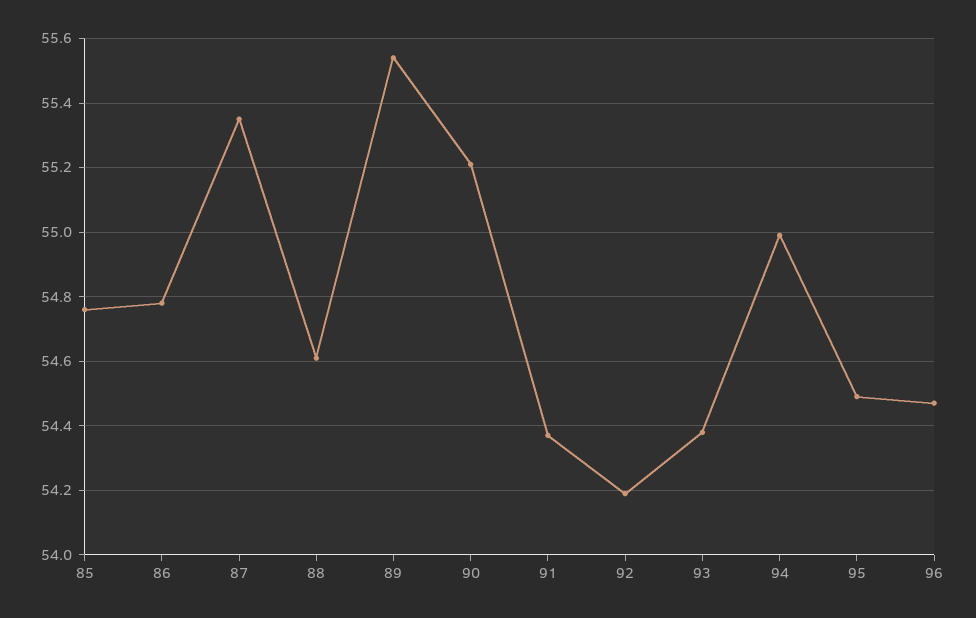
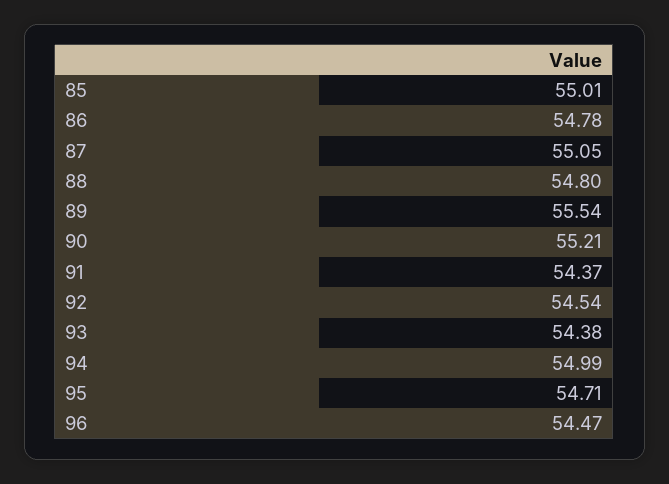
85: 54.75 -> 55.01
87: 55.35 -> 55.05
88: 54.6 -> 54.8
92: 54.2 -> 54.54
95: 54.5 -> 54.71

